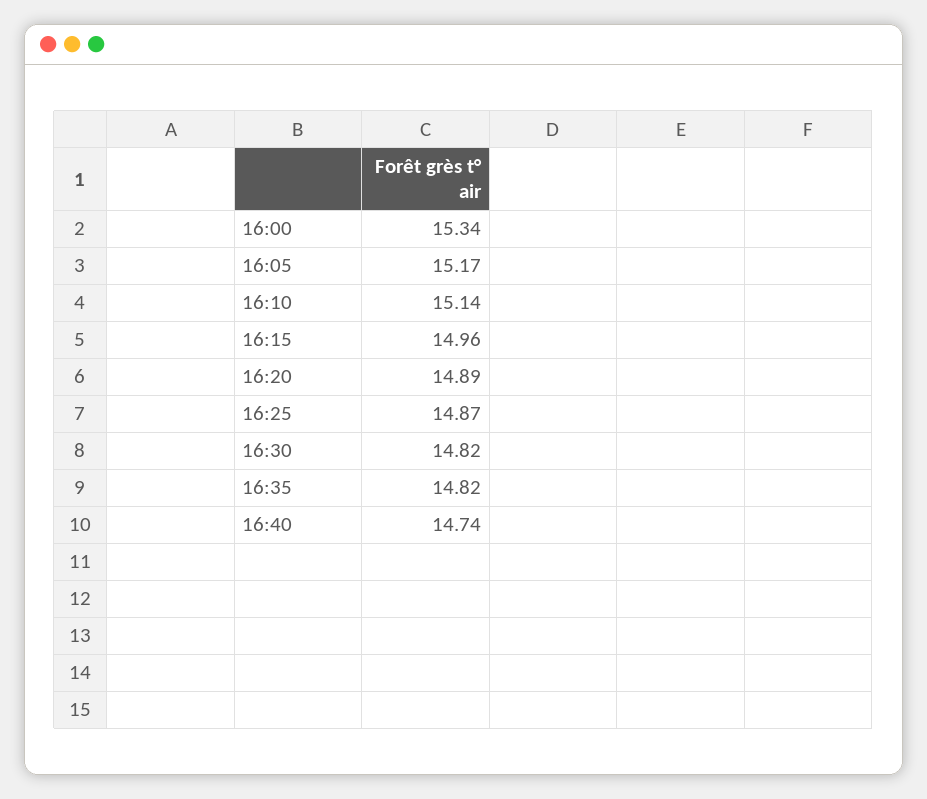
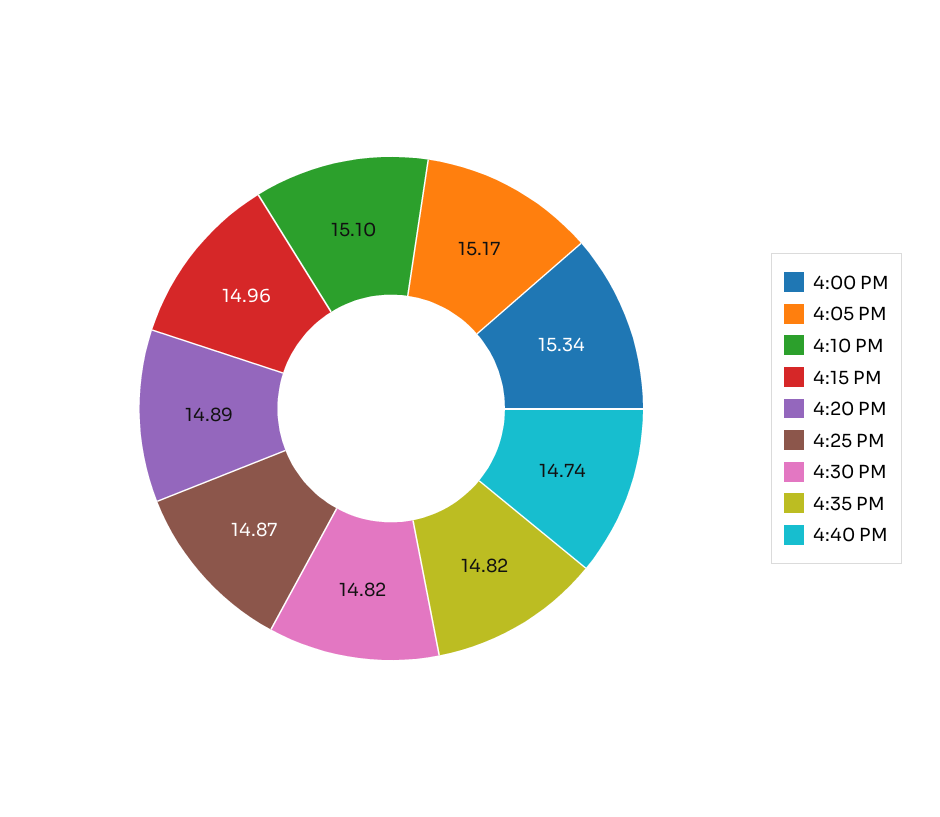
16:10: 15.14 -> 15.1

